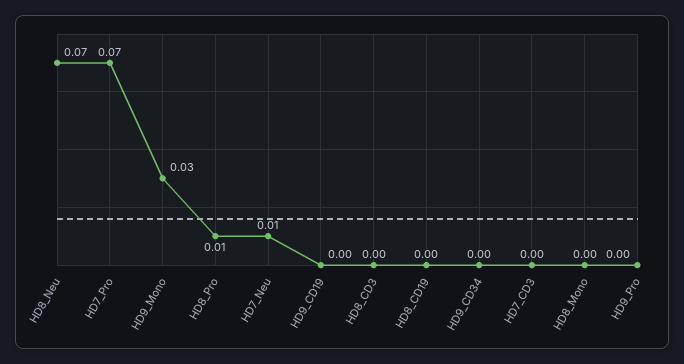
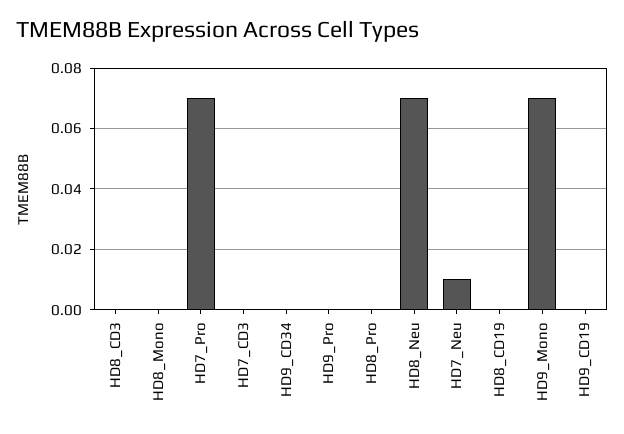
HD9_Mono: 0.03 -> 0.07
HD8_Pro: 0.01 -> 0

